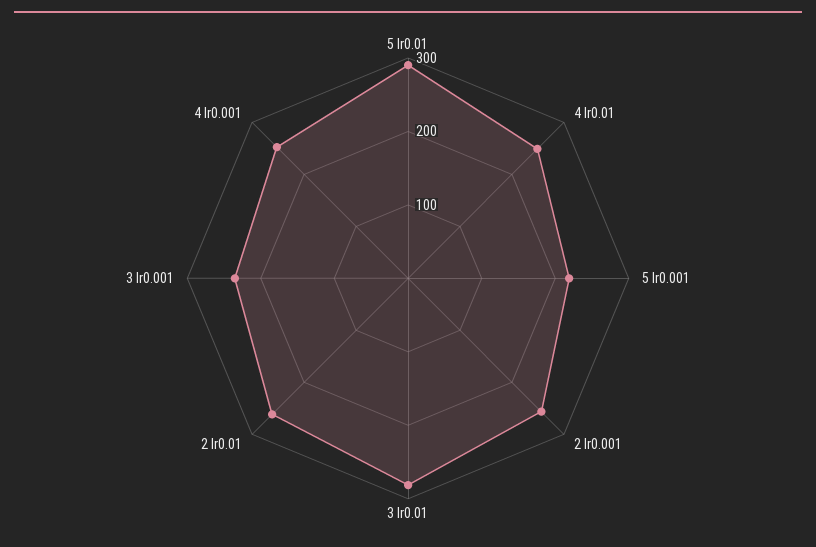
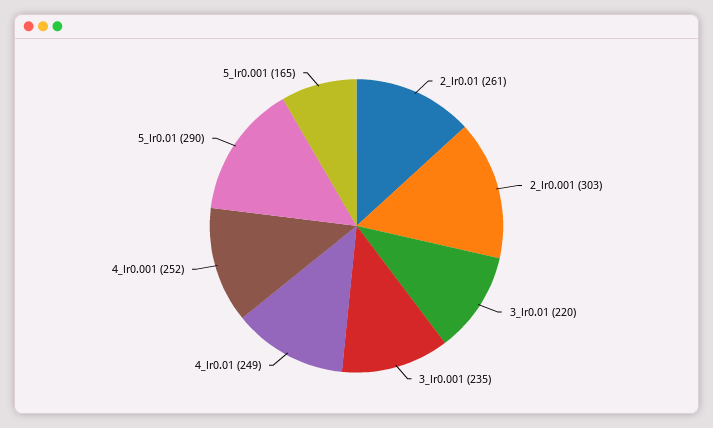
5 lr0.001: 220 -> 165
2 lr0.001: 260 -> 303
3 lr0.01: 280 -> 220

